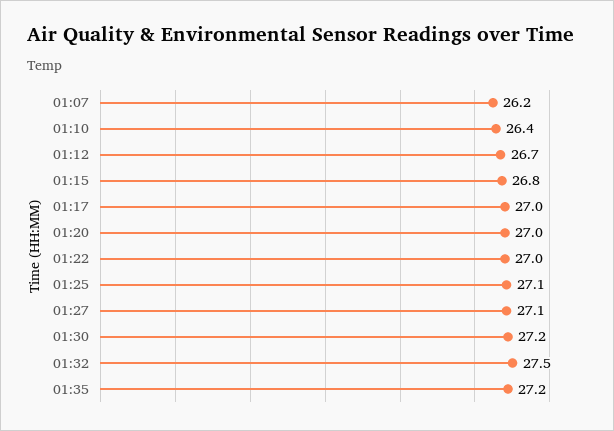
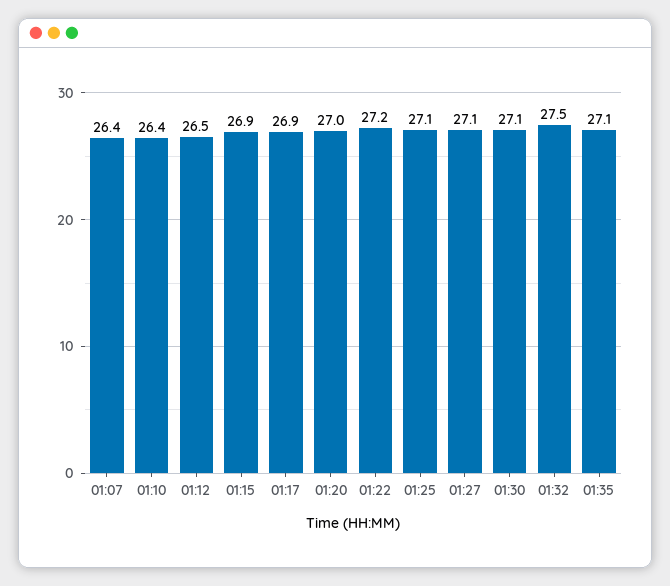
01:07: 26.2 -> 26.4
01:12: 26.7 -> 26.5
01:15: 26.8 -> 26.9
01:17: 27 -> 26.9
01:22: 27 -> 27.2
01:30: 27.2 -> 27.1
01:35: 27.2 -> 27.1

